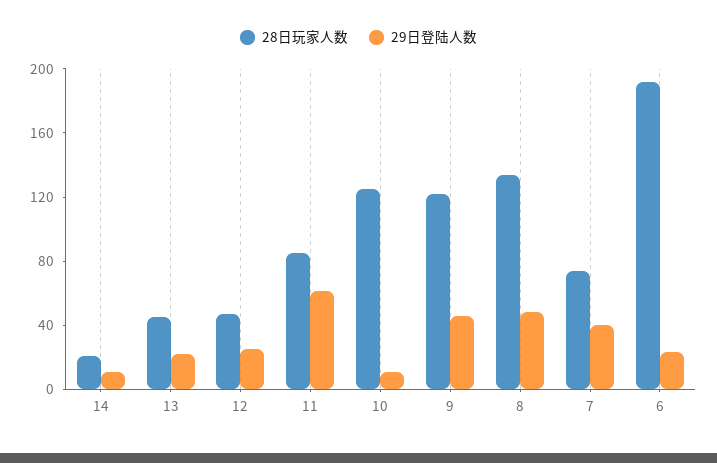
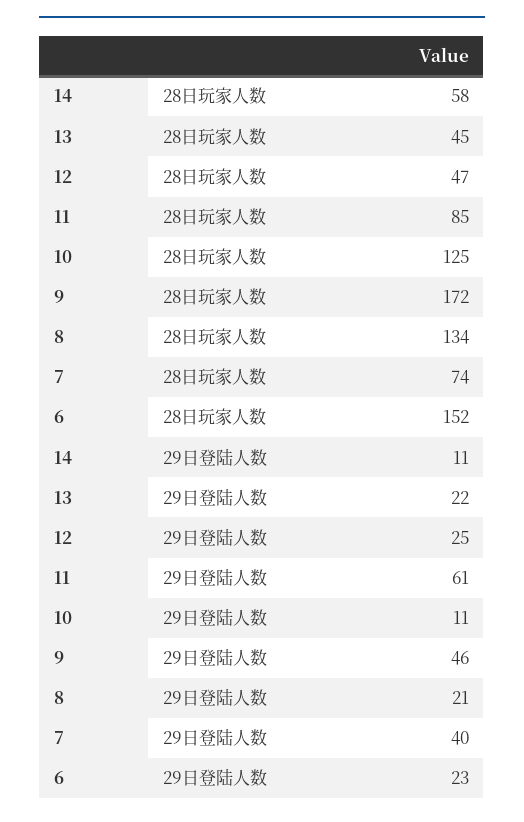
28日玩家人数, 14: 20 -> 58
28日玩家人数, 9: 120 -> 172
29日登陆人数, 8: 50 -> 21
28日玩家人数, 6: 190 -> 152

